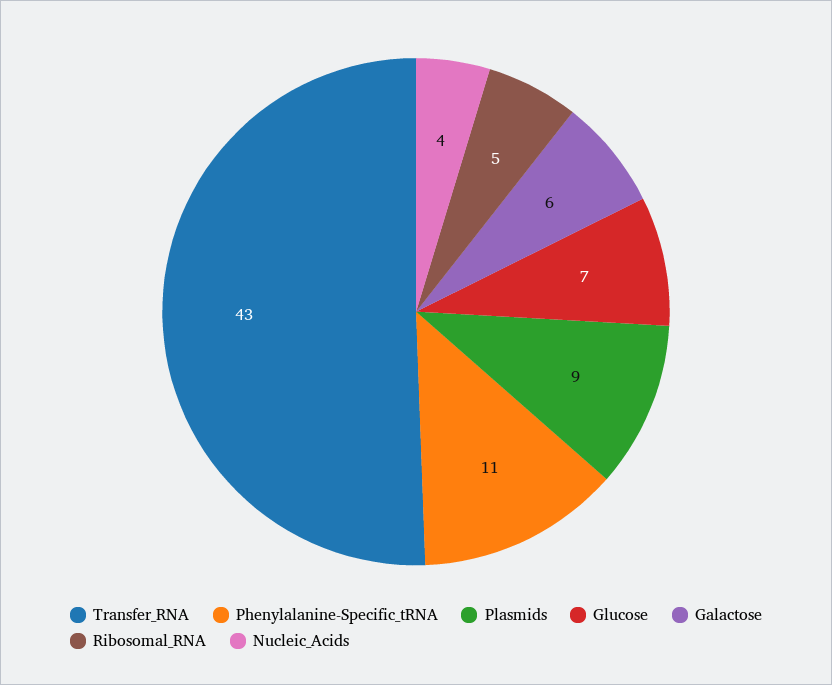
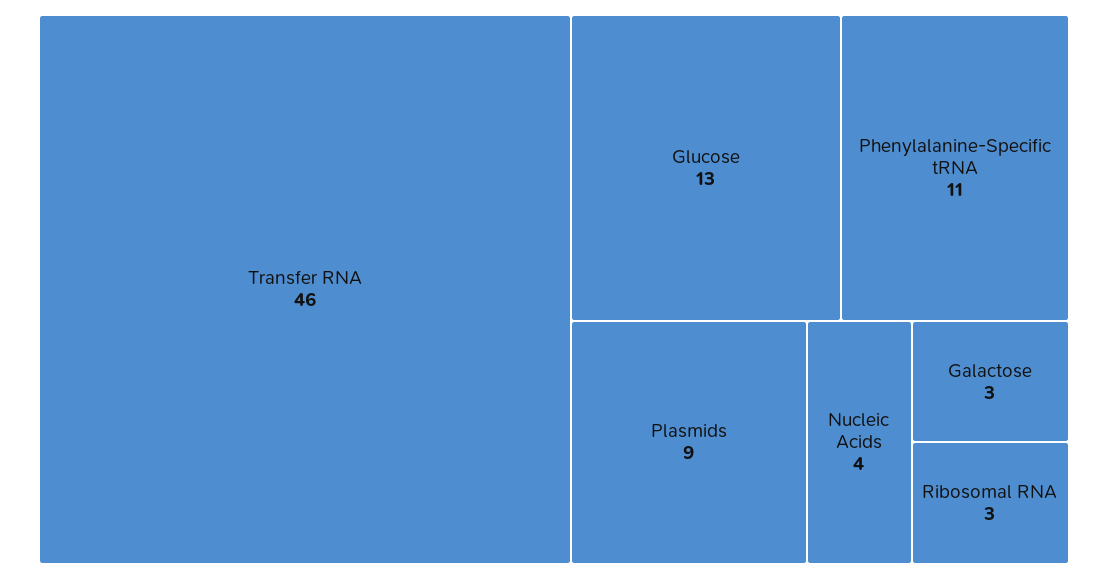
Transfer_RNA: 43 -> 46
Glucose: 7 -> 13
Galactose: 6 -> 3
Ribosomal_RNA: 5 -> 3

